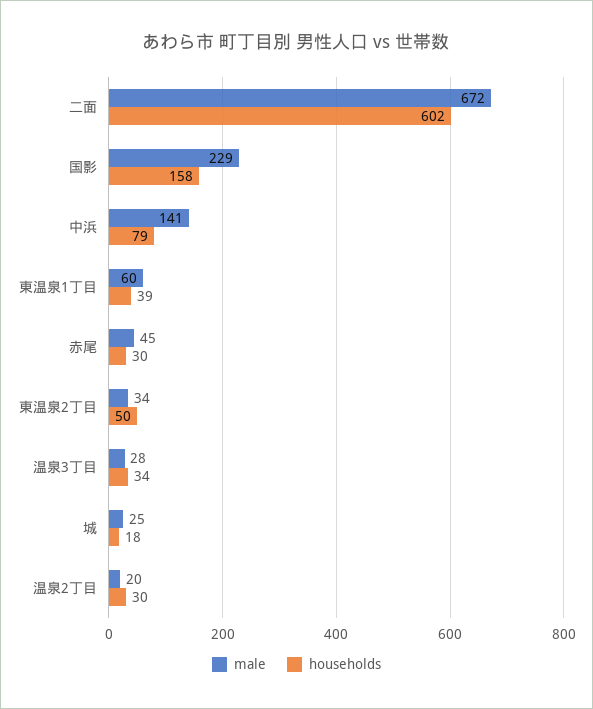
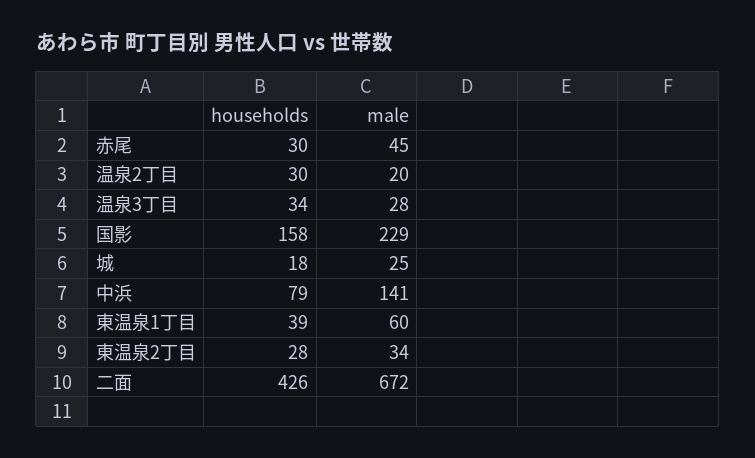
households, 二面: 602 -> 426
households, 東温泉2丁目: 50 -> 28

